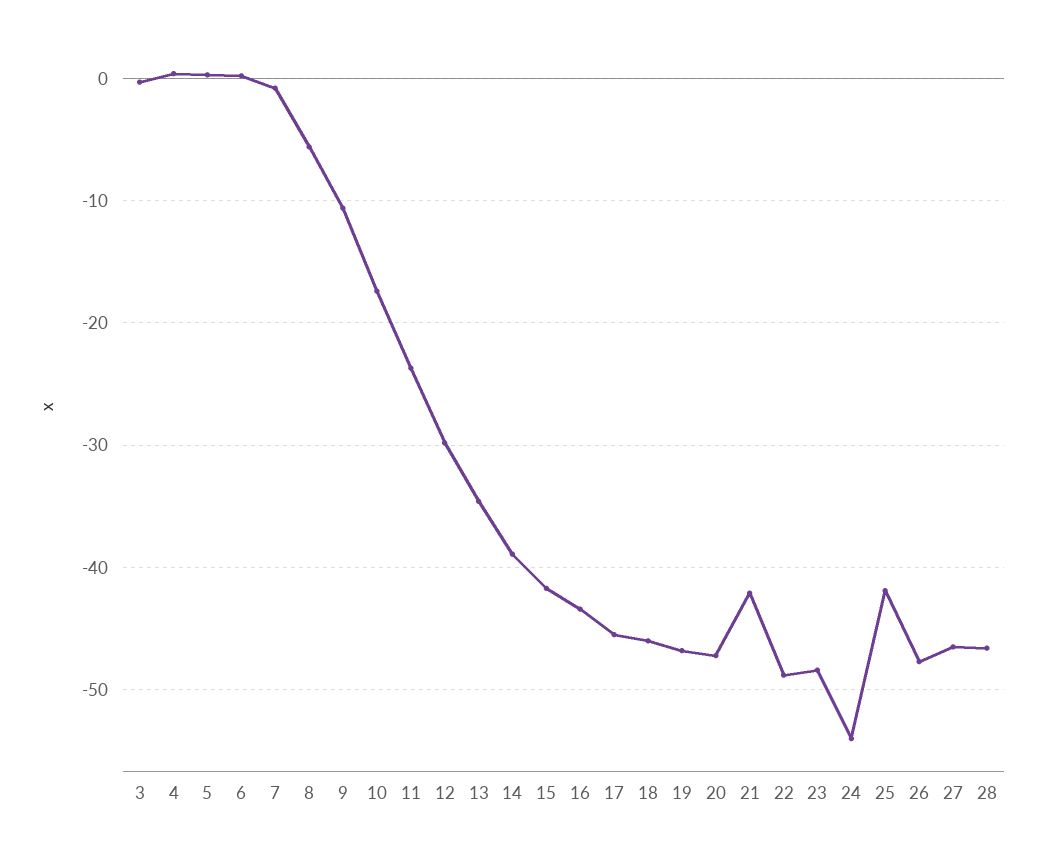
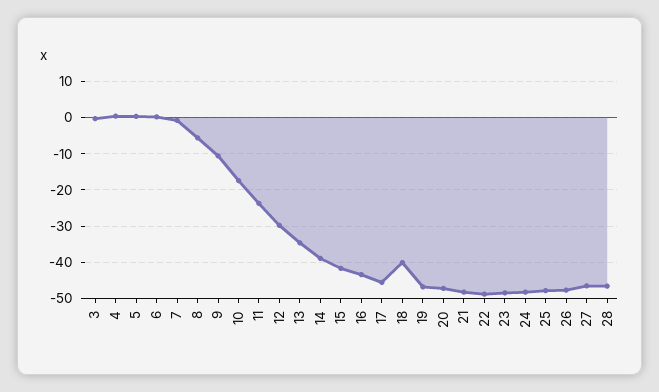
18: -46 -> -40
21: -42 -> -48
24: -54 -> -48
25: -42 -> -48

